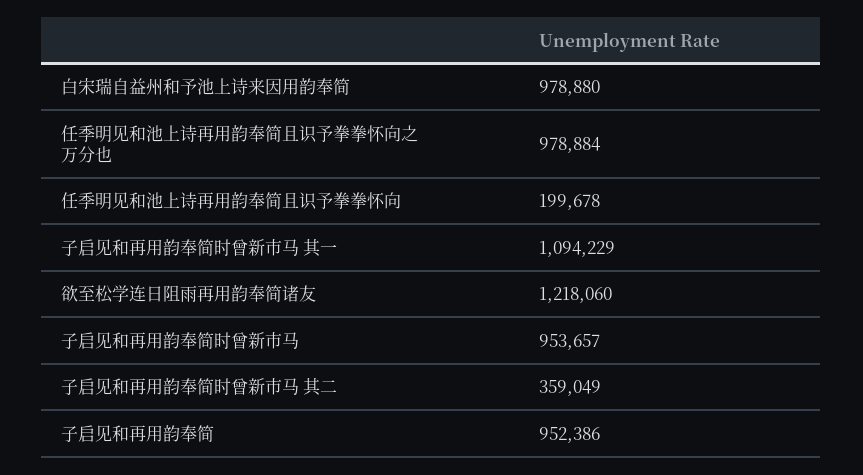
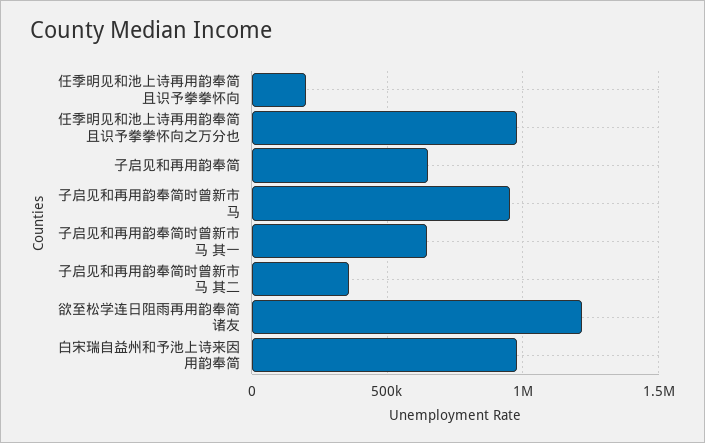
子启见和再用韵奉简时曾新市马 其一: 1094229 -> 650000
子启见和再用韵奉简: 952386 -> 650000

